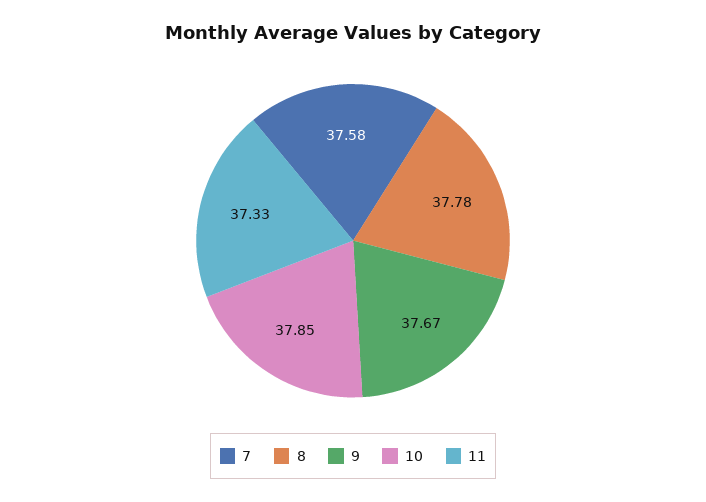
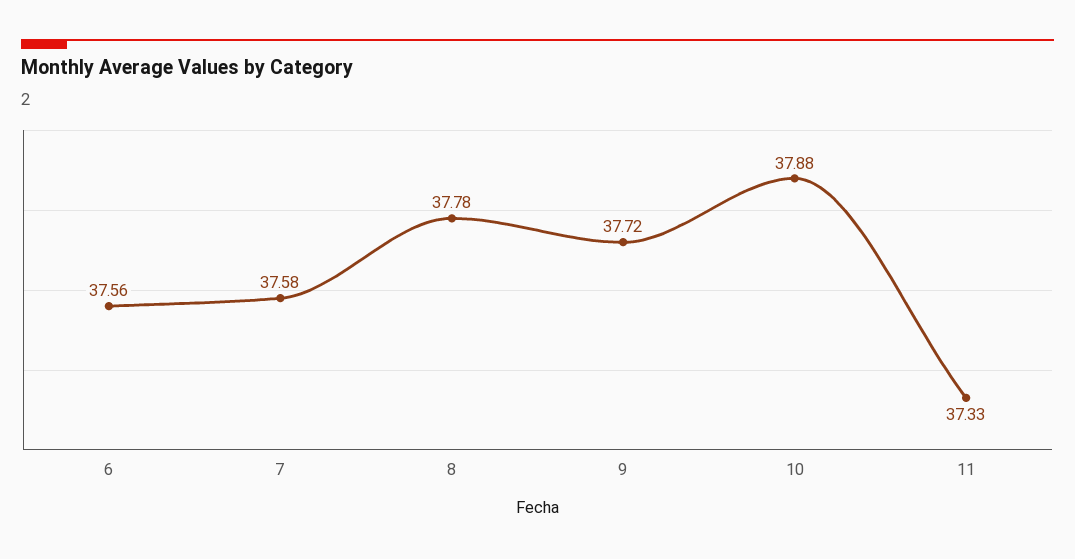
9: 37.67 -> 37.72
10: 37.85 -> 37.88
6: none -> 37.56

